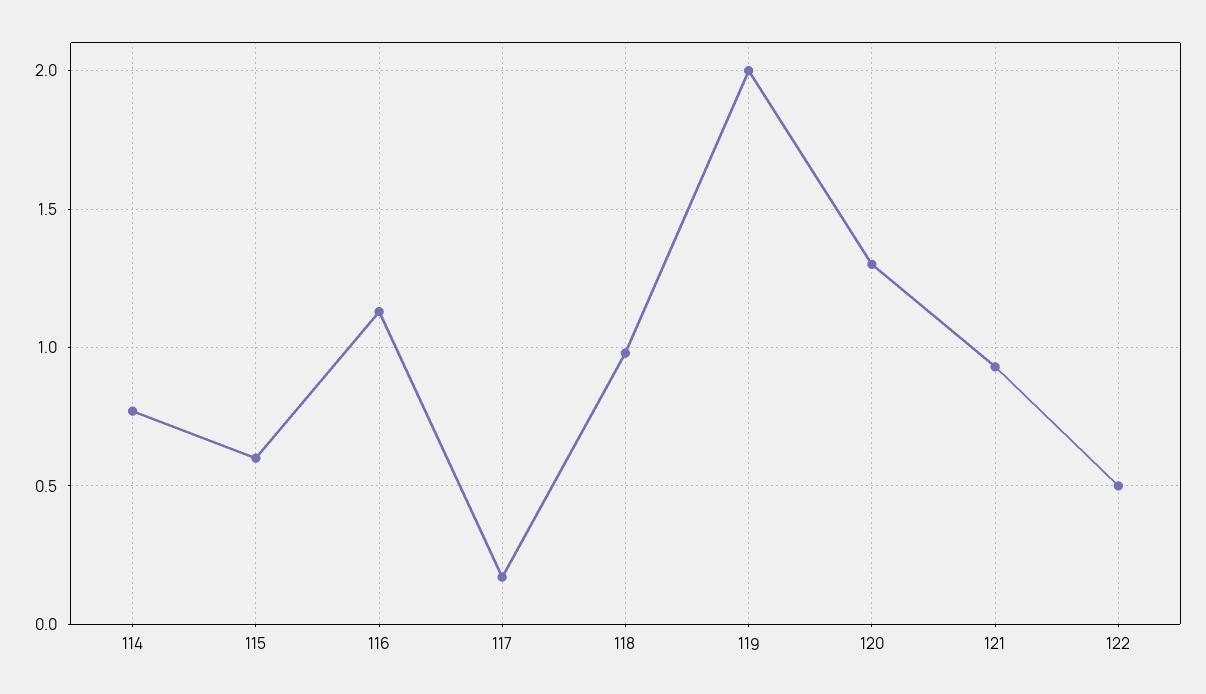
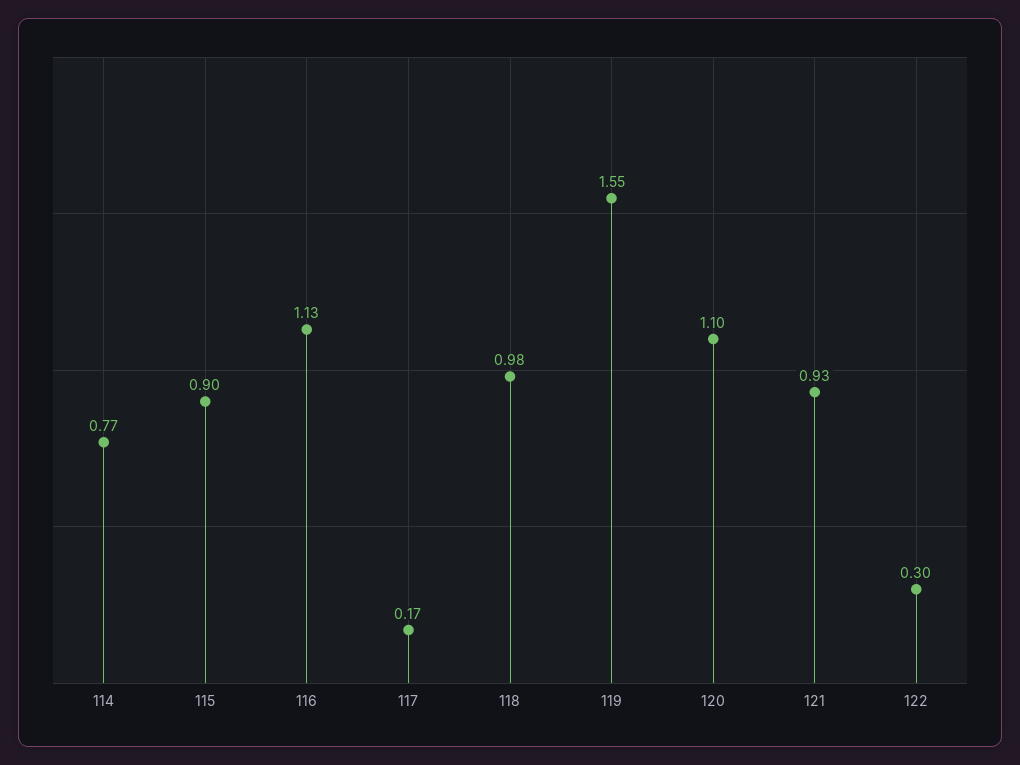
115: 0.6 -> 0.9
119: 2 -> 1.55
120: 1.3 -> 1.1
122: 0.5 -> 0.3

